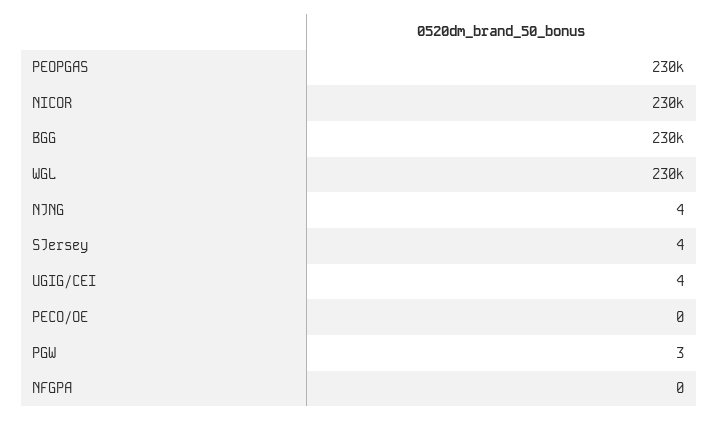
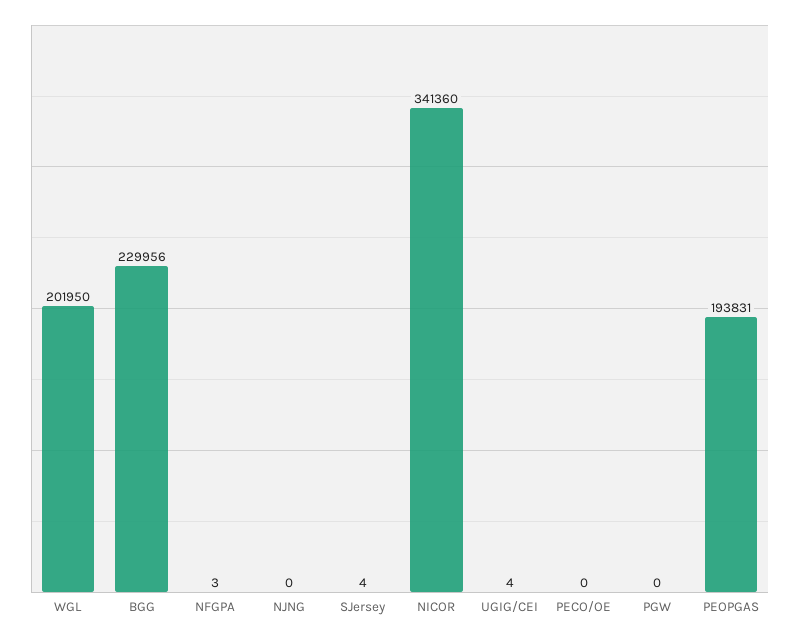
PEOPGAS: 230000 -> 193831
NICOR: 230000 -> 341360
WGL: 230000 -> 201950
NJNG: 4 -> 0
PGW: 3 -> 0
NFGPA: 0 -> 3

